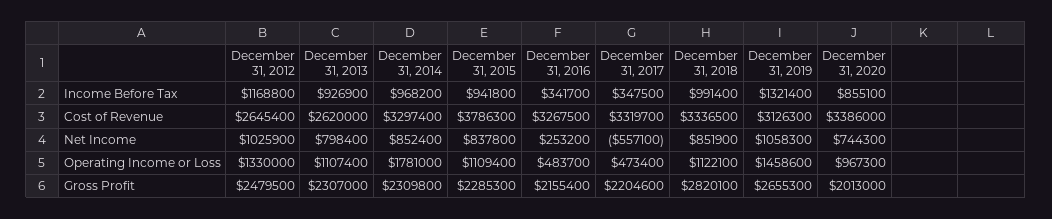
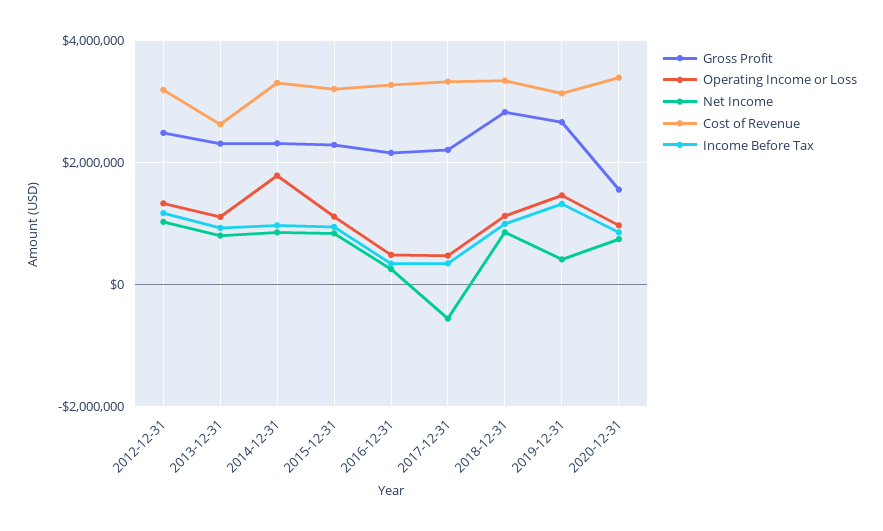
Cost of Revenue, December 31, 2012: 2645400 -> 3200000
Cost of Revenue, December 31, 2015: 3786300 -> 3200000
Net Income, December 31, 2019: 1058300 -> 400000
Gross Profit, December 31, 2020: 2013000 -> 1600000

